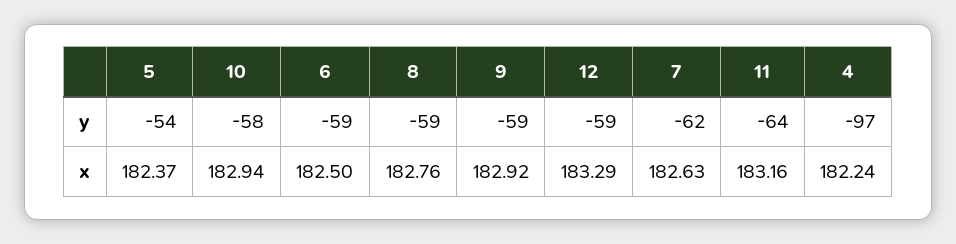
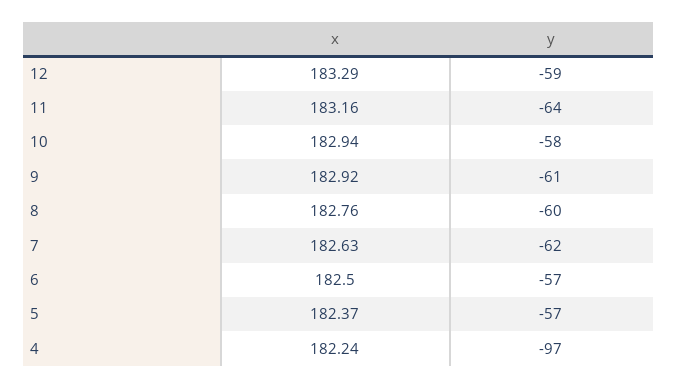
5, y: -54 -> -57
6, y: -59 -> -57
8, y: -59 -> -60
9, y: -59 -> -61

